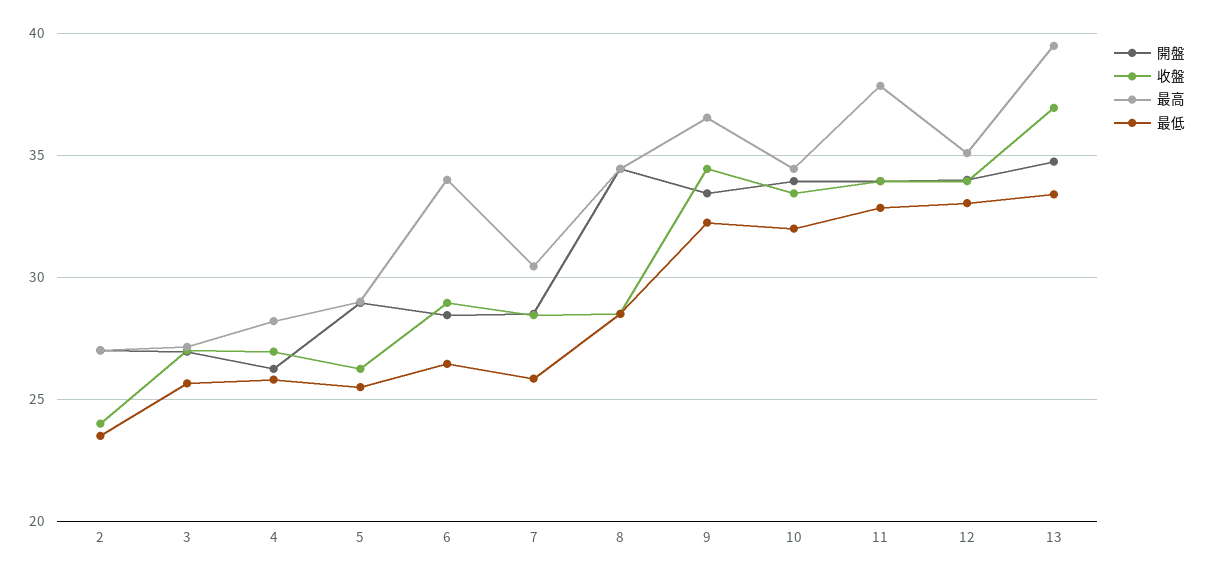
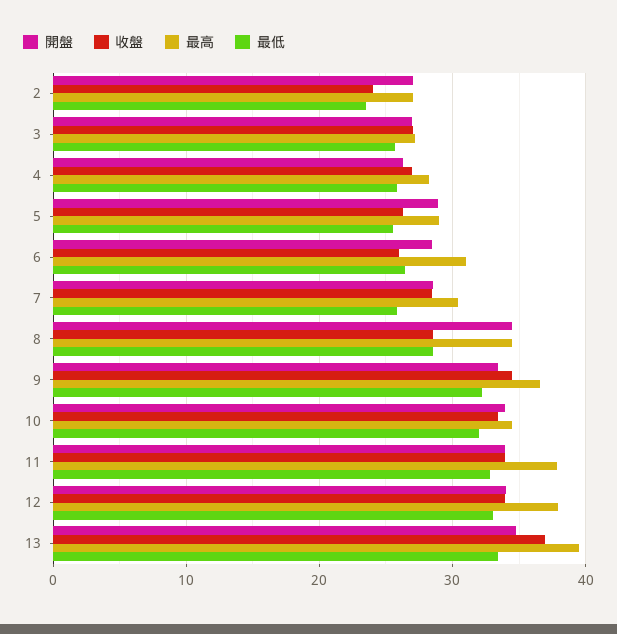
收盤, 6: 29 -> 26
最高, 6: 34 -> 31
最高, 12: 35 -> 38

